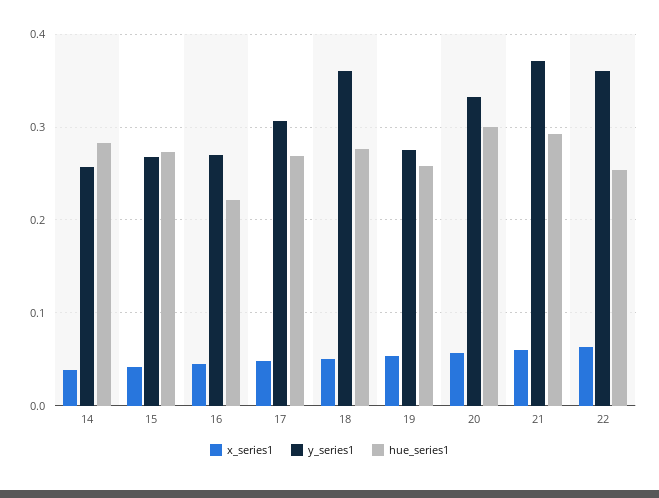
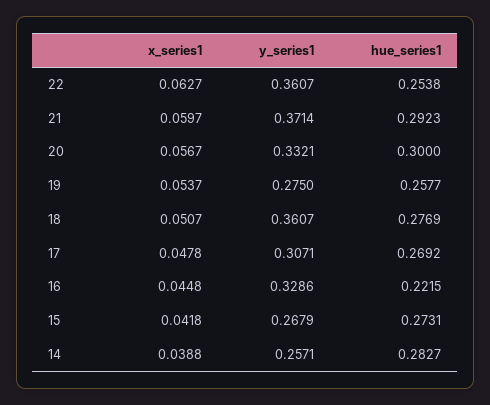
y_series1, 16: 0.27 -> 0.3286

